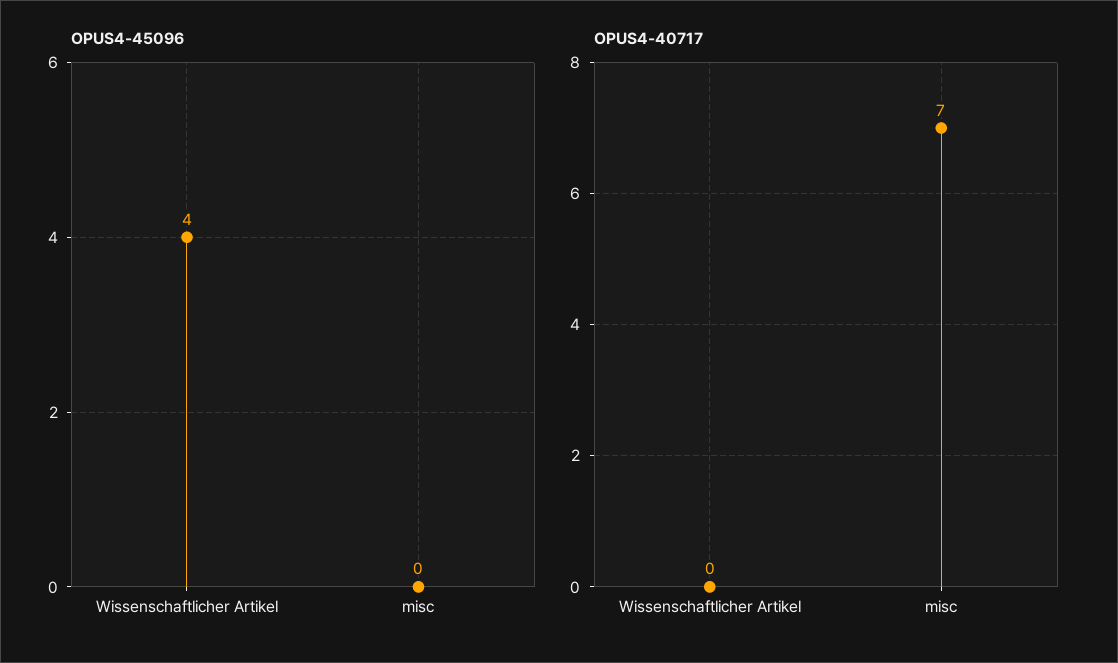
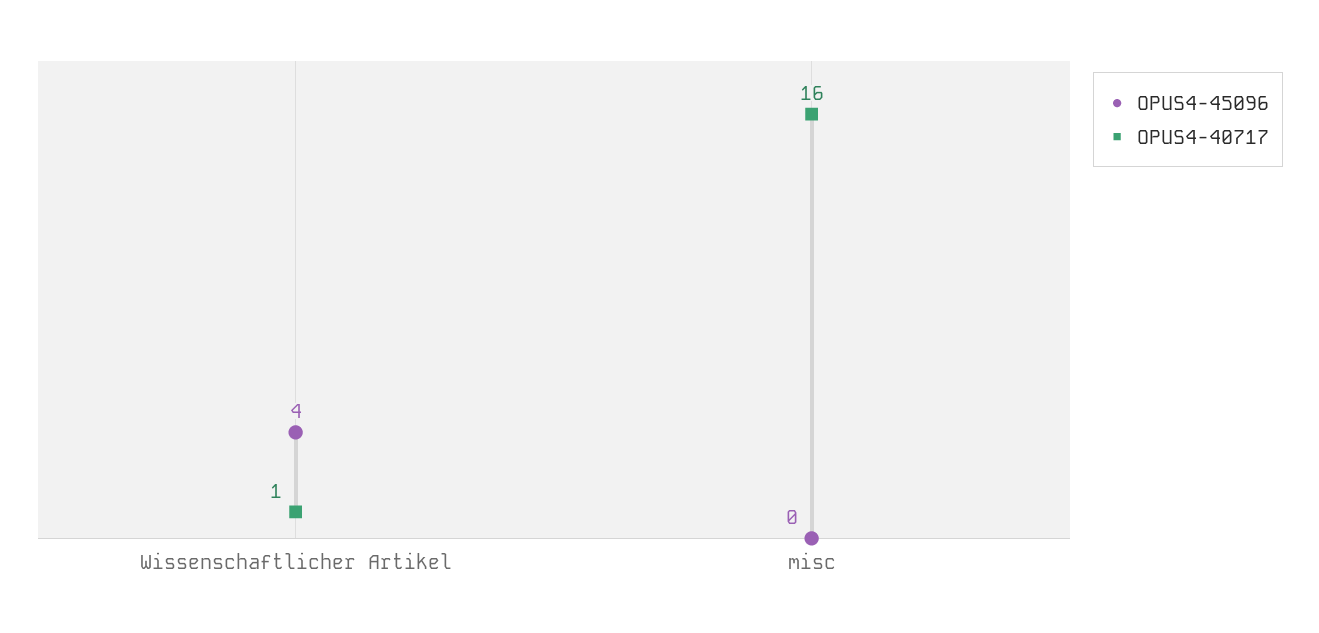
OPUS4-40717, Wissenschaftlicher Artikel: 0 -> 1
OPUS4-40717, misc: 7 -> 16

